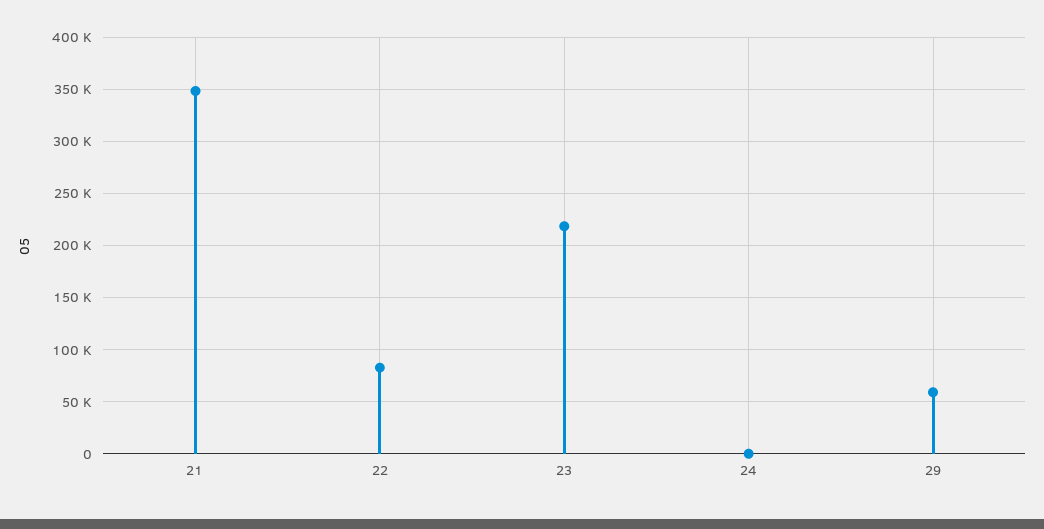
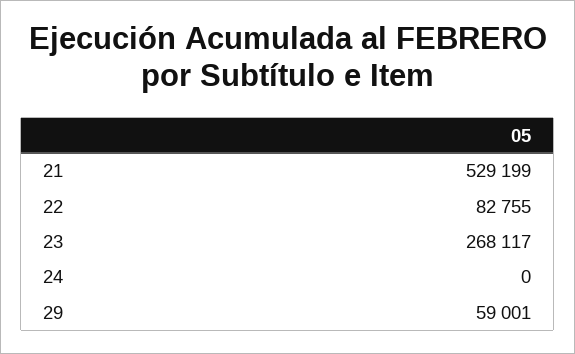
21: 350000 -> 529199
23: 220000 -> 268117

